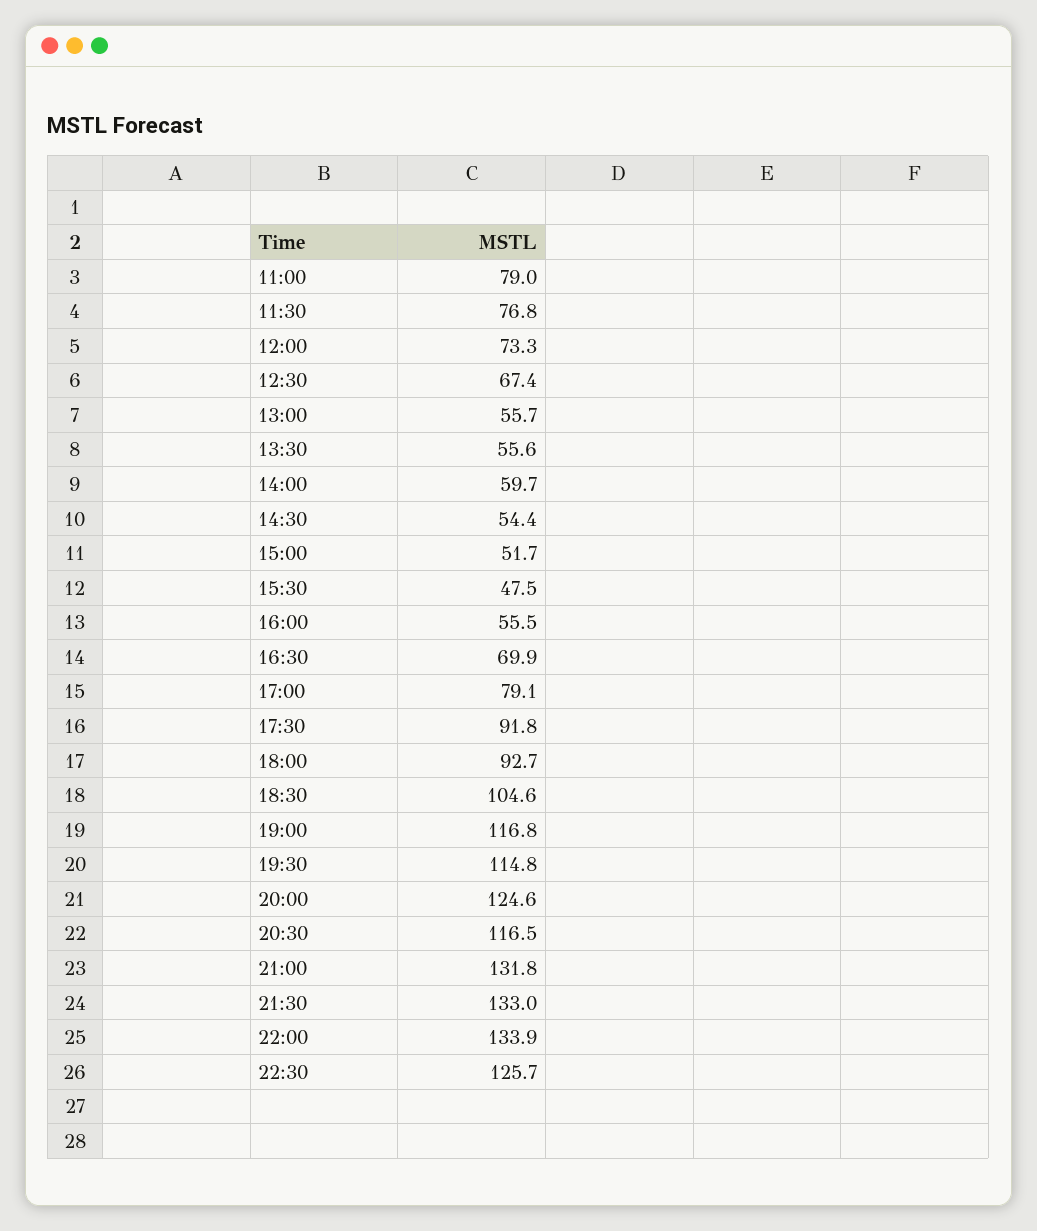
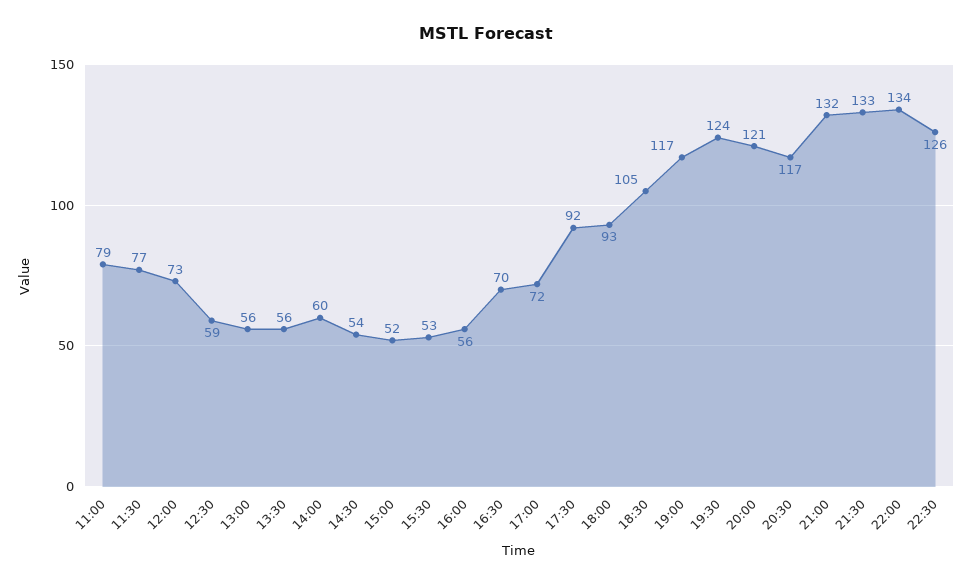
12:30: 67.4 -> 59
15:30: 47.5 -> 53
17:00: 79.1 -> 72
19:30: 114.8 -> 124
20:00: 124.6 -> 121

